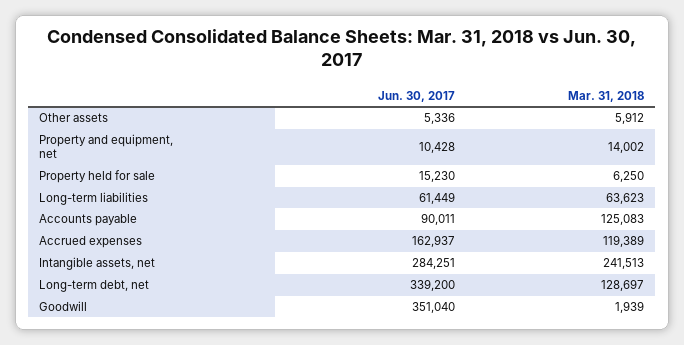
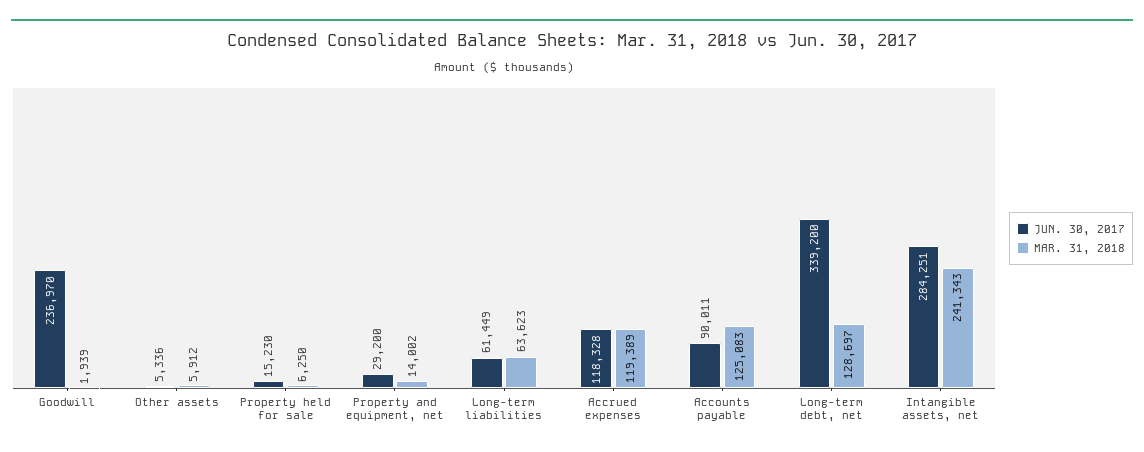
Jun. 30, 2017, Property and equipment, net: 10428 -> 29200
Jun. 30, 2017, Accrued expenses: 162937 -> 118328
Mar. 31, 2018, Intangible assets, net: 241513 -> 241343
Jun. 30, 2017, Goodwill: 351040 -> 236970

